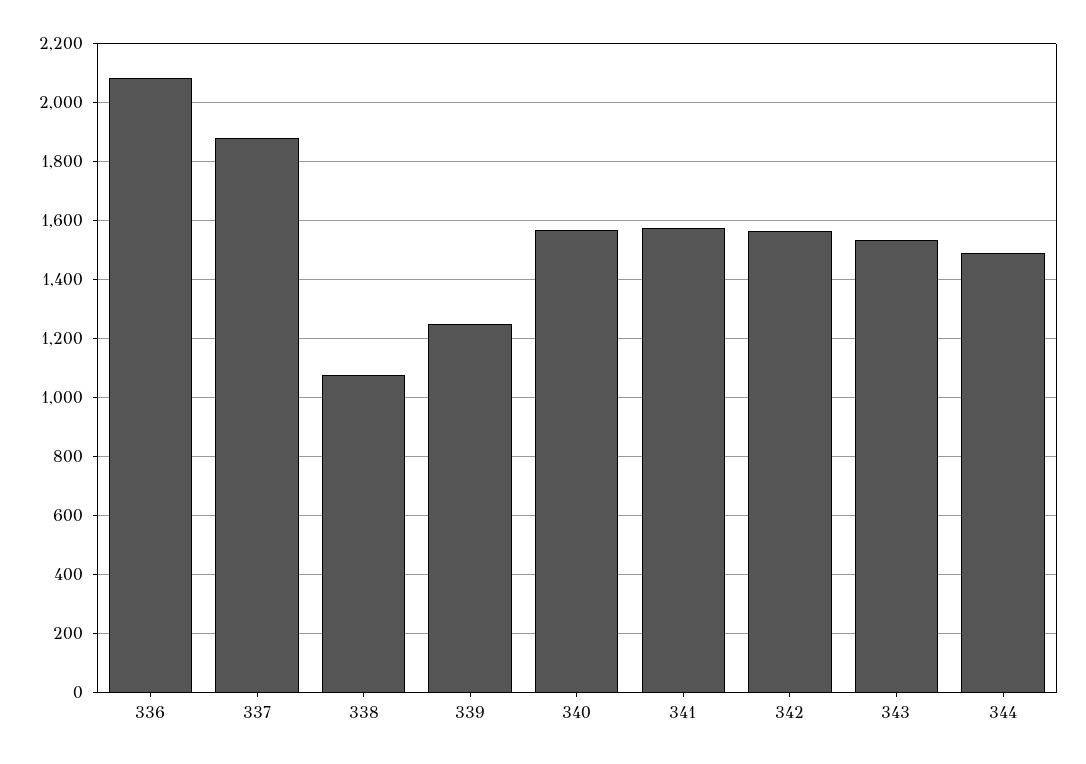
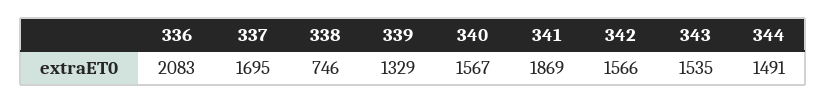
337: 1875 -> 1695
338: 1075 -> 746
339: 1250 -> 1329
341: 1575 -> 1869

